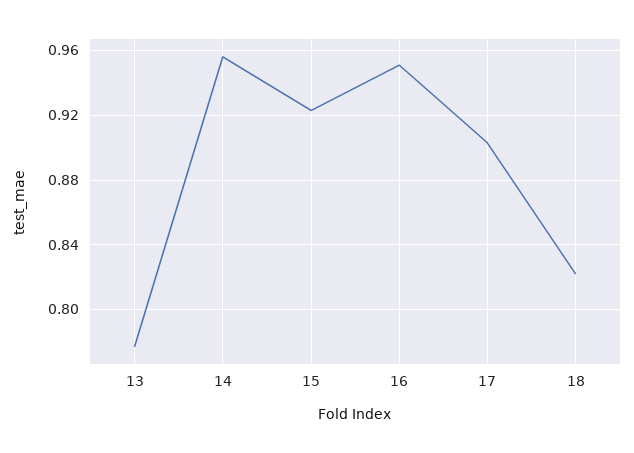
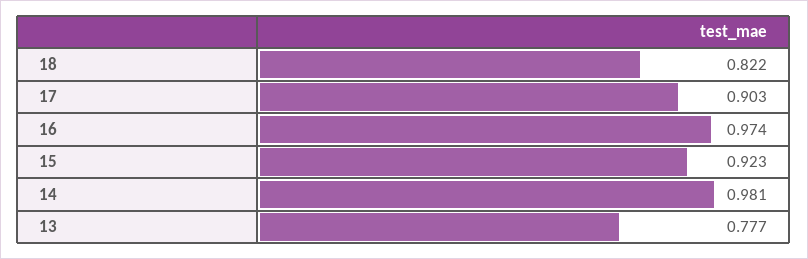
14: 0.955 -> 0.981
16: 0.95 -> 0.974

